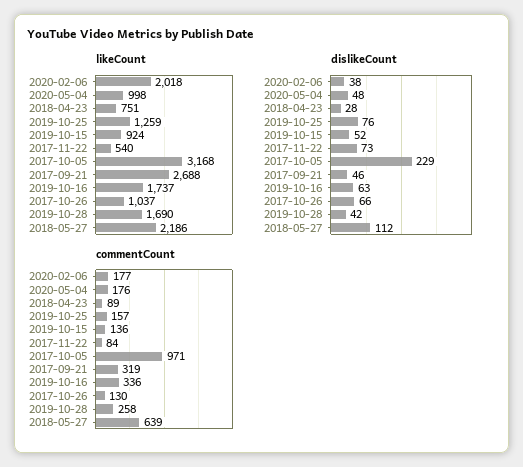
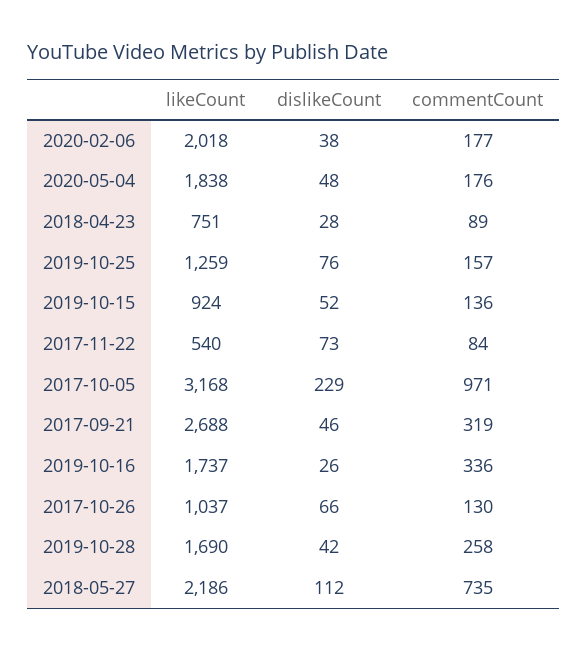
likeCount, 2020-05-04: 998 -> 1838
dislikeCount, 2019-10-16: 63 -> 26
commentCount, 2018-05-27: 639 -> 735

